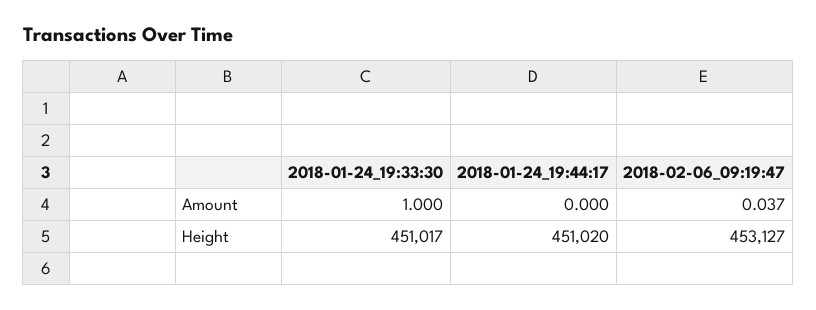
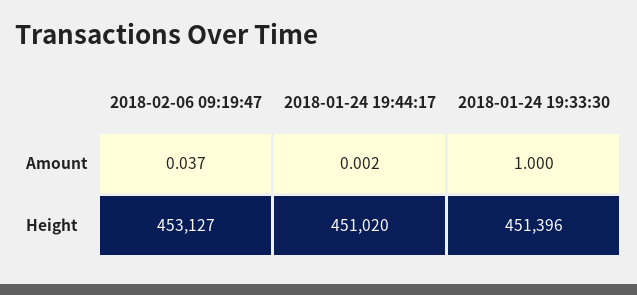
2018-01-24_19:44:17, Amount: 0 -> 0.002
2018-01-24_19:33:30, Height: 451017 -> 451396

